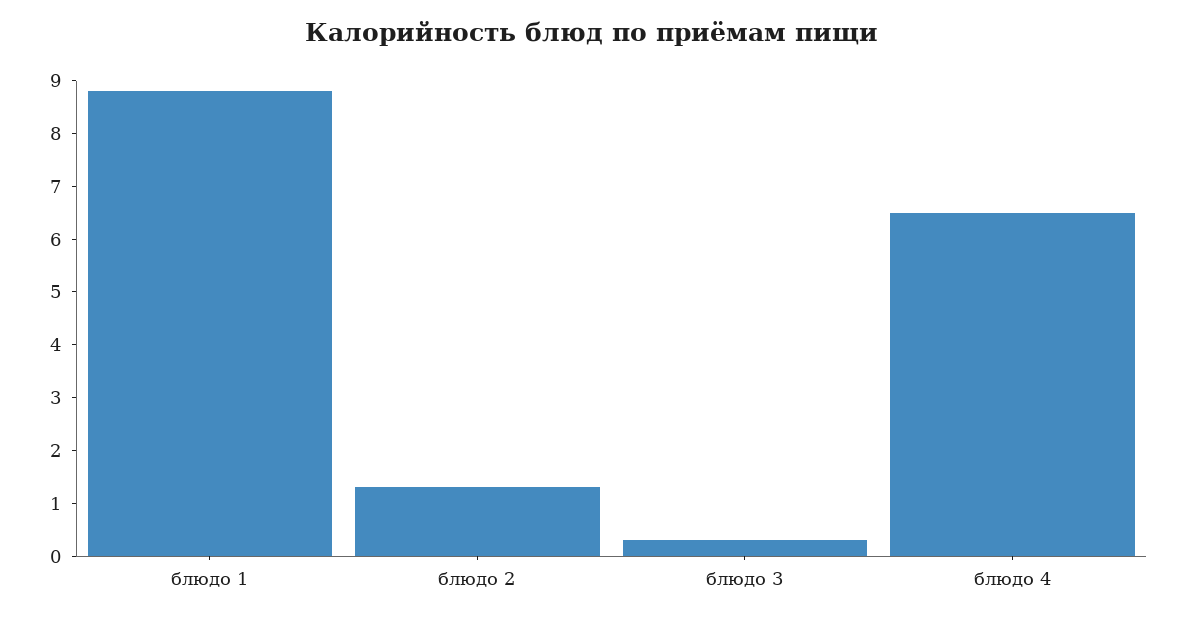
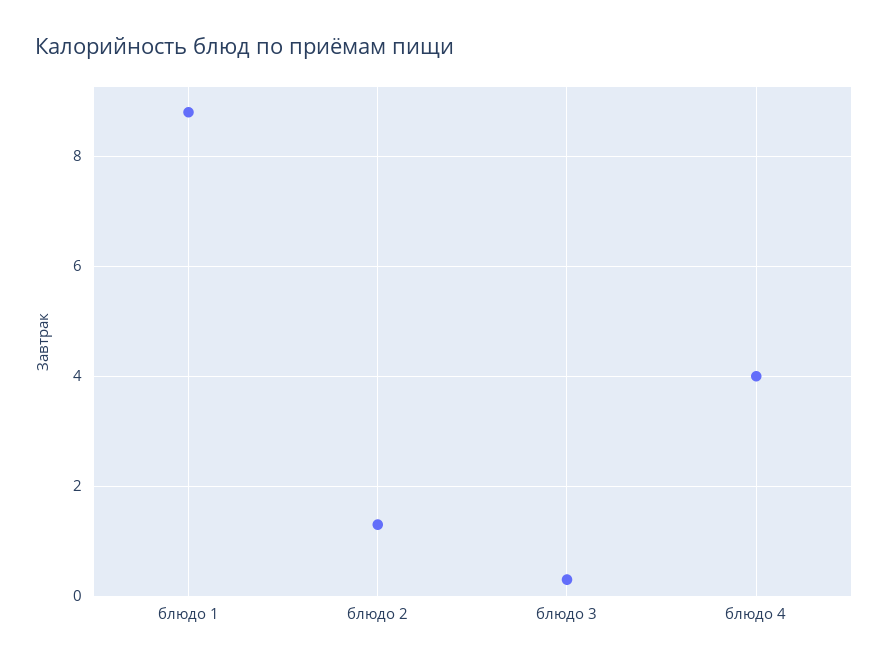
блюдо 4: 6.5 -> 4

